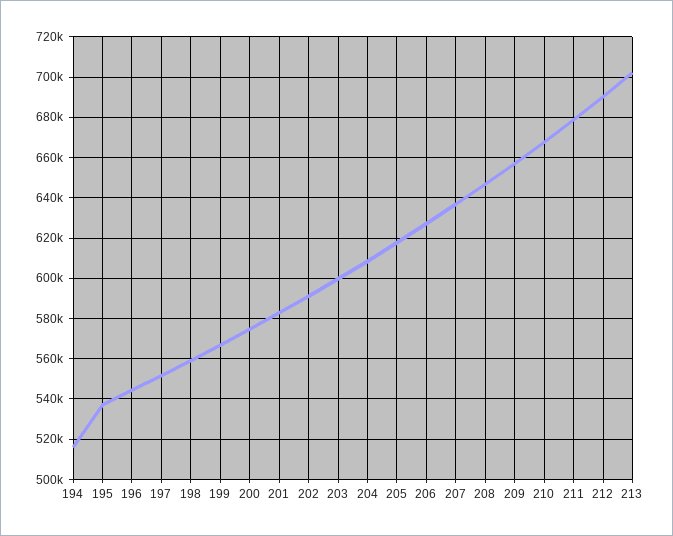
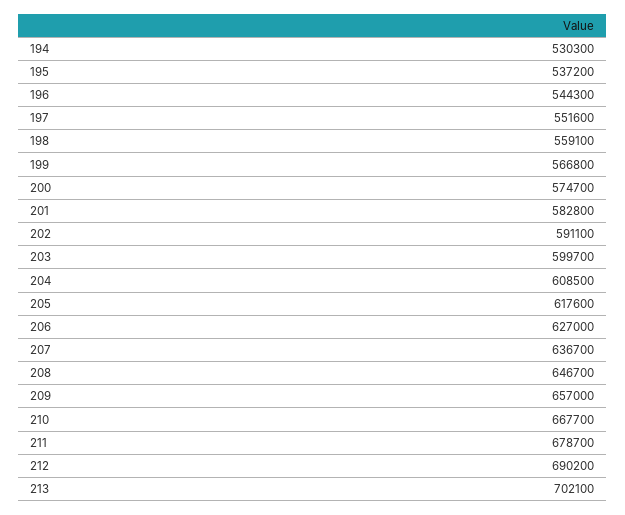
194: 515000 -> 530300

